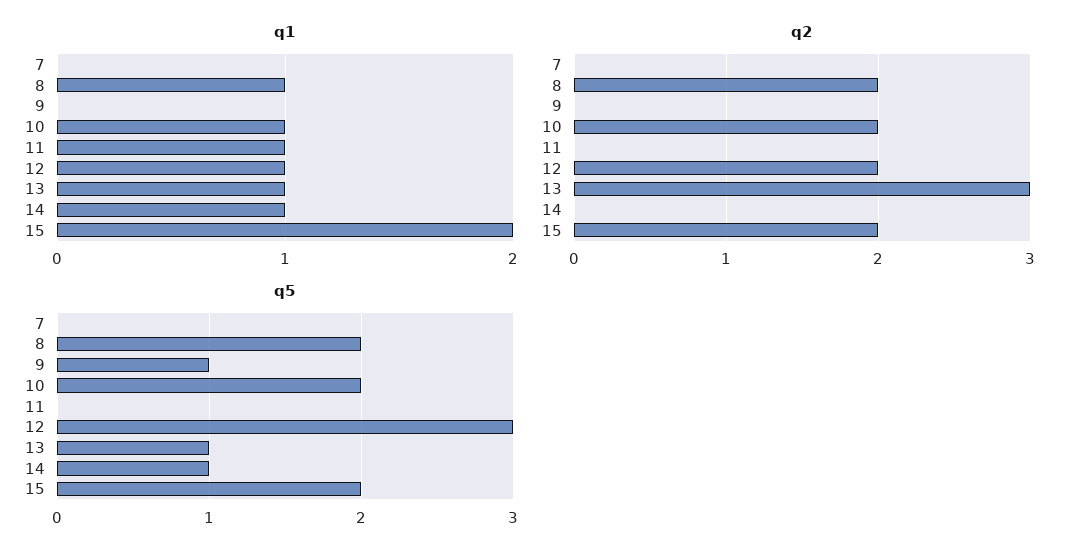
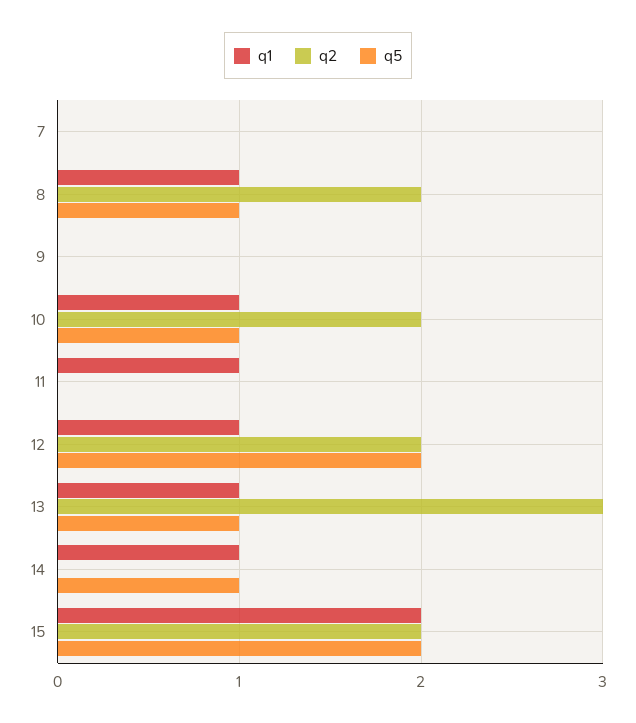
q5, 8: 2 -> 1
q5, 9: 1 -> 0
q5, 10: 2 -> 1
q5, 12: 3 -> 2

